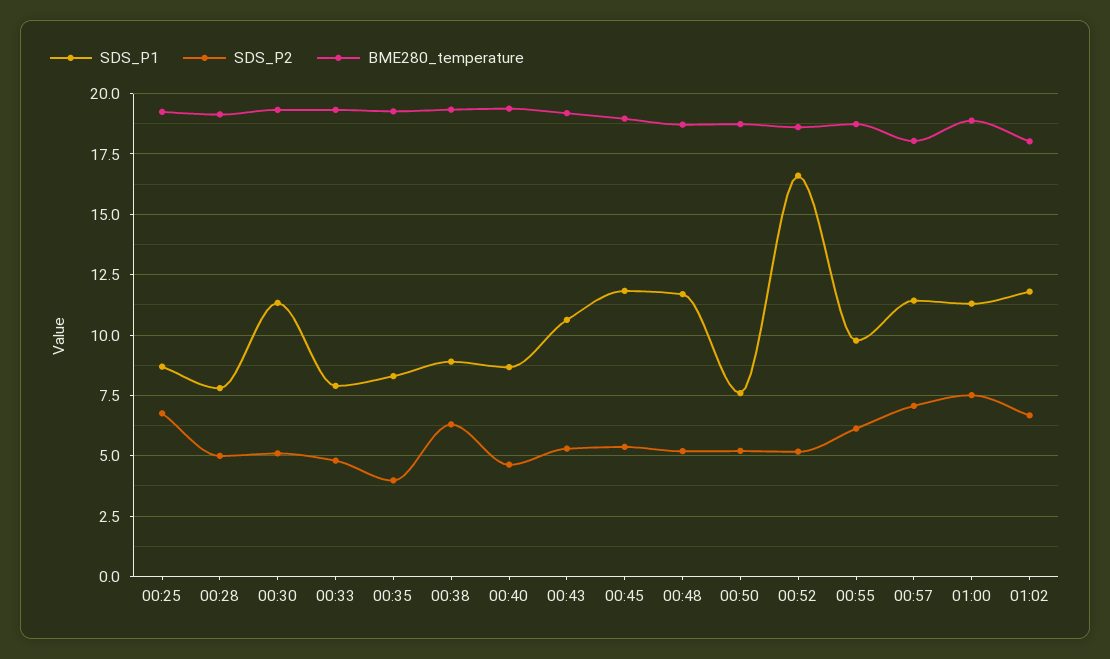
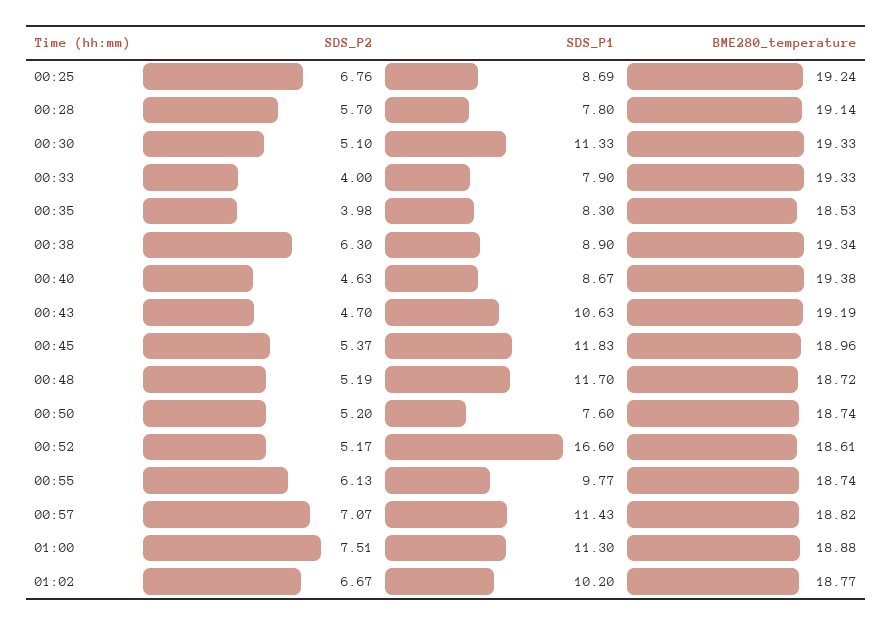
SDS_P2, 00:28: 5 -> 5.7
SDS_P2, 00:33: 4.75 -> 4
BME280_temperature, 00:35: 19.25 -> 18.53
SDS_P2, 00:43: 5.25 -> 4.7
BME280_temperature, 00:57: 18 -> 18.82
SDS_P1, 01:02: 11.75 -> 10.2
BME280_temperature, 01:02: 18 -> 18.77

